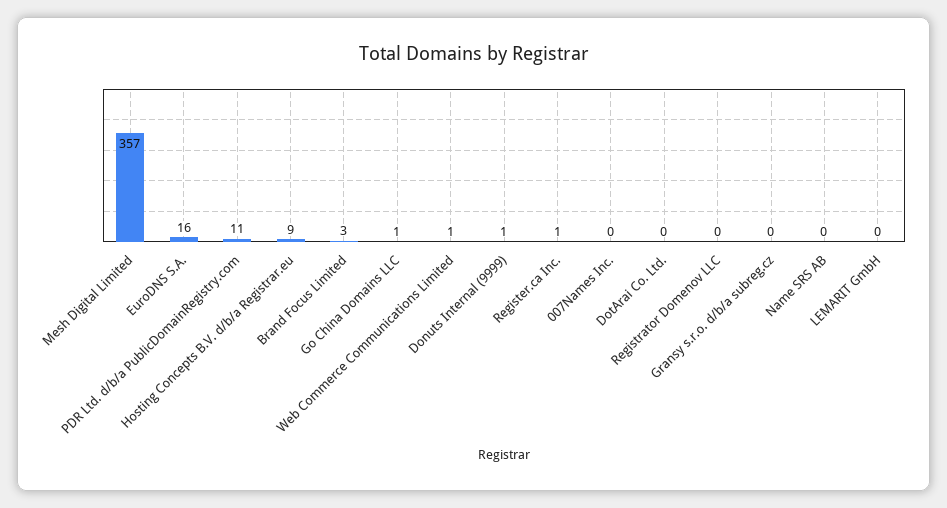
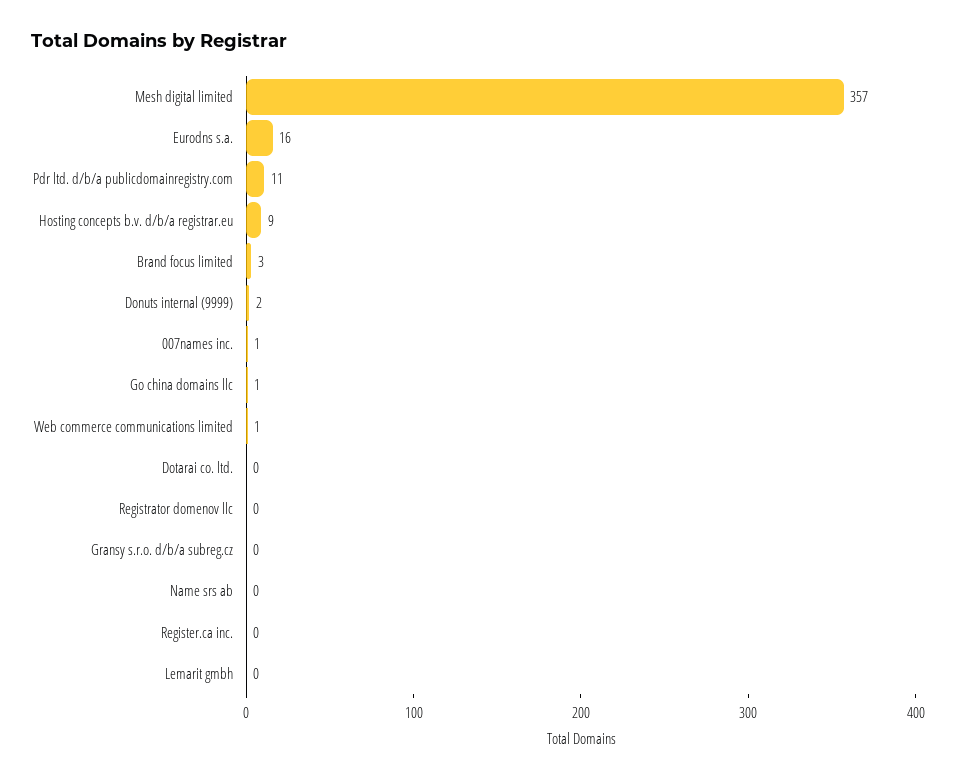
Donuts Internal (9999): 1 -> 2
Register.ca Inc.: 1 -> 0
007Names Inc.: 0 -> 1

